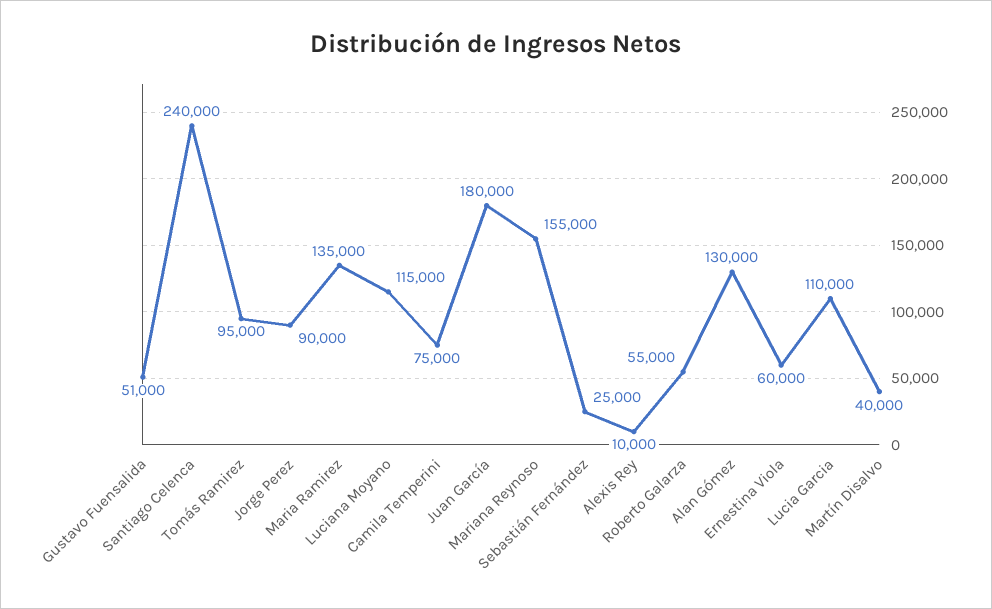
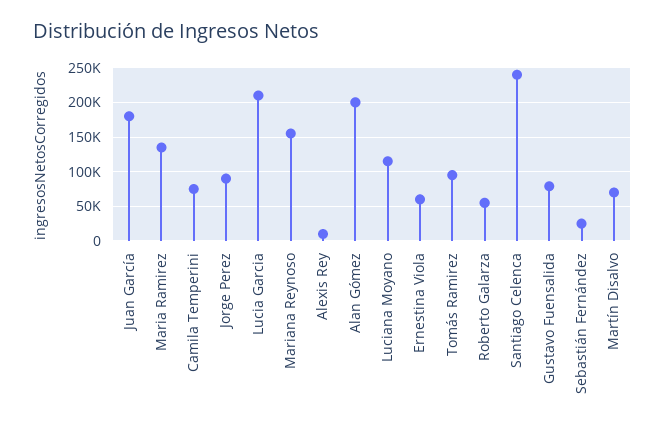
Gustavo Fuensalida: 51000 -> 80000
Alan Gómez: 130000 -> 200000
Lucia Garcia: 110000 -> 210000
Martín Disalvo: 40000 -> 70000

